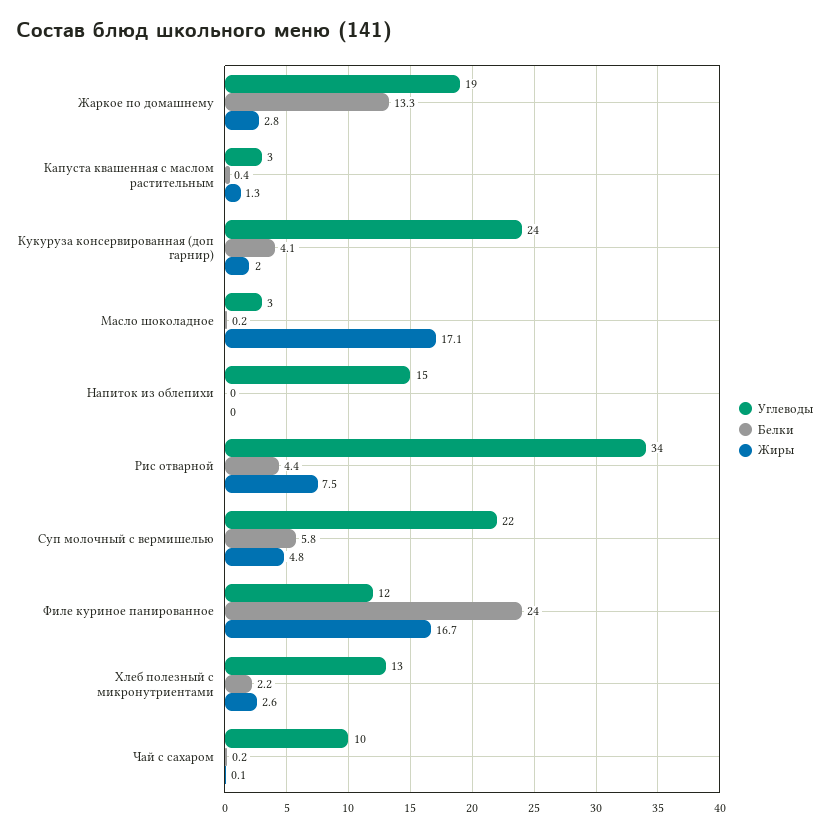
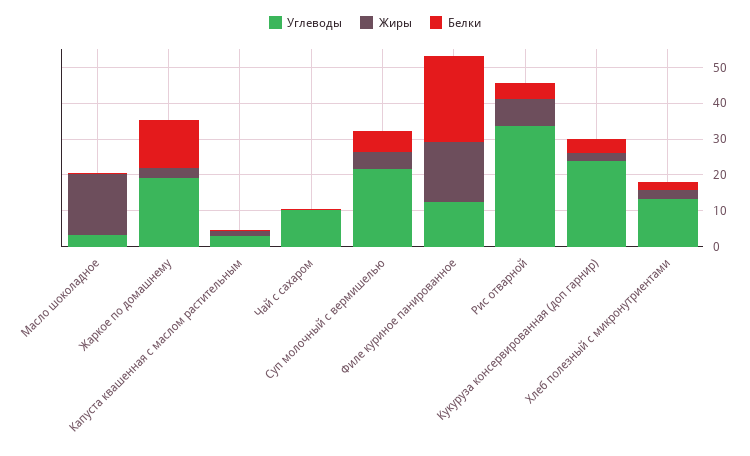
Углеводы, Напиток из облепихи: 15 -> none
Белки, Напиток из облепихи: 0 -> none
Жиры, Напиток из облепихи: 0 -> none

